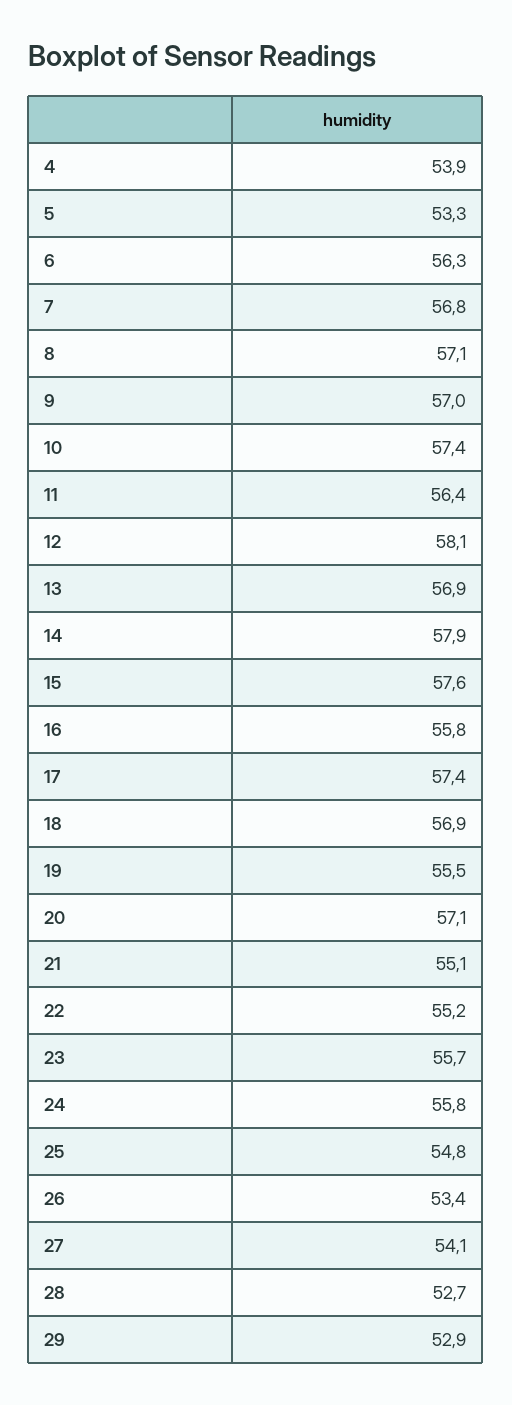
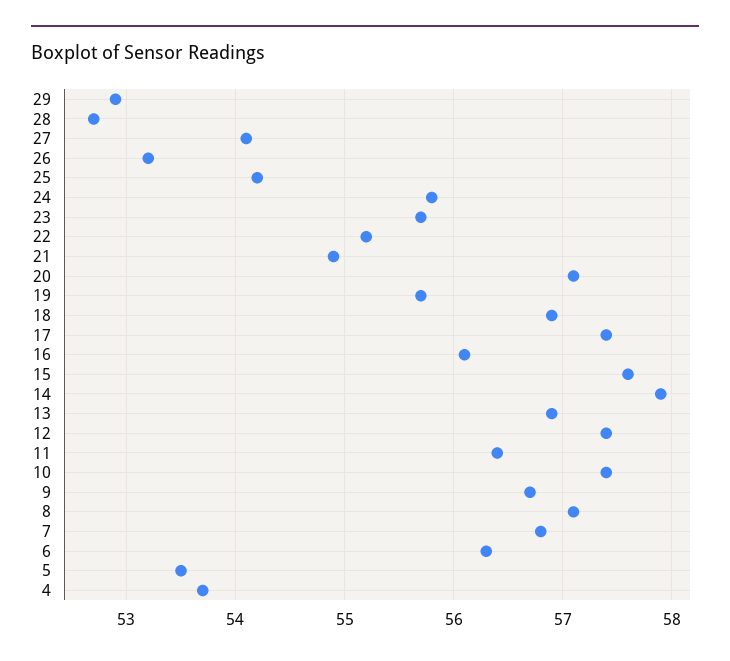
4: 53.9 -> 53.7
5: 53.3 -> 53.5
9: 57 -> 56.7
12: 58.1 -> 57.4
16: 55.8 -> 56.1
19: 55.5 -> 55.7
21: 55.1 -> 54.9
25: 54.8 -> 54.2
26: 53.4 -> 53.2

